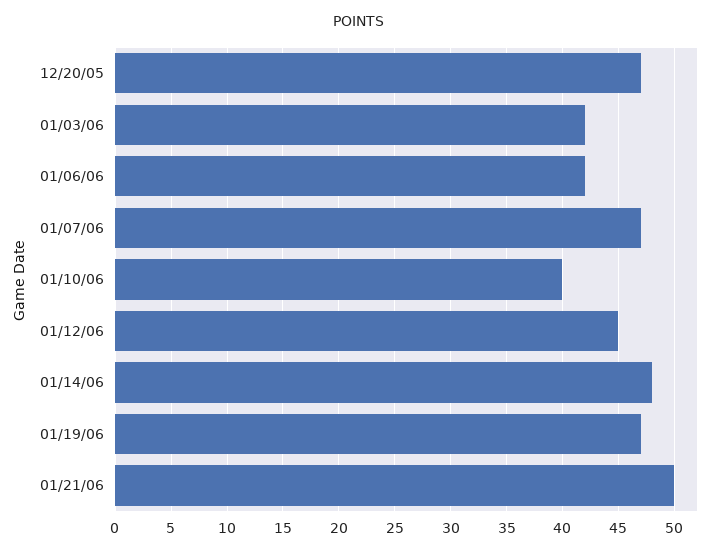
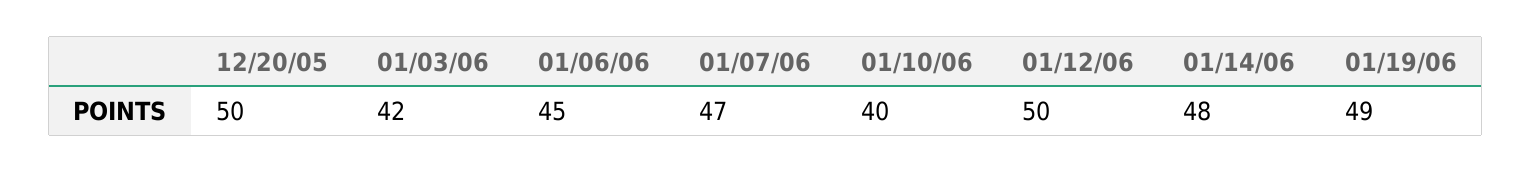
12/20/05: 47 -> 50
01/06/06: 42 -> 45
01/12/06: 45 -> 50
01/19/06: 47 -> 49
01/21/06: 50 -> none

